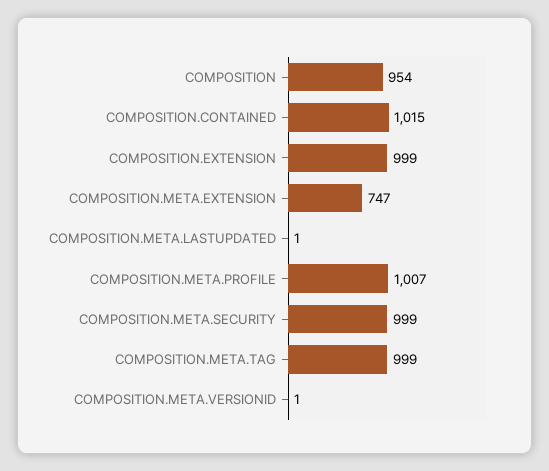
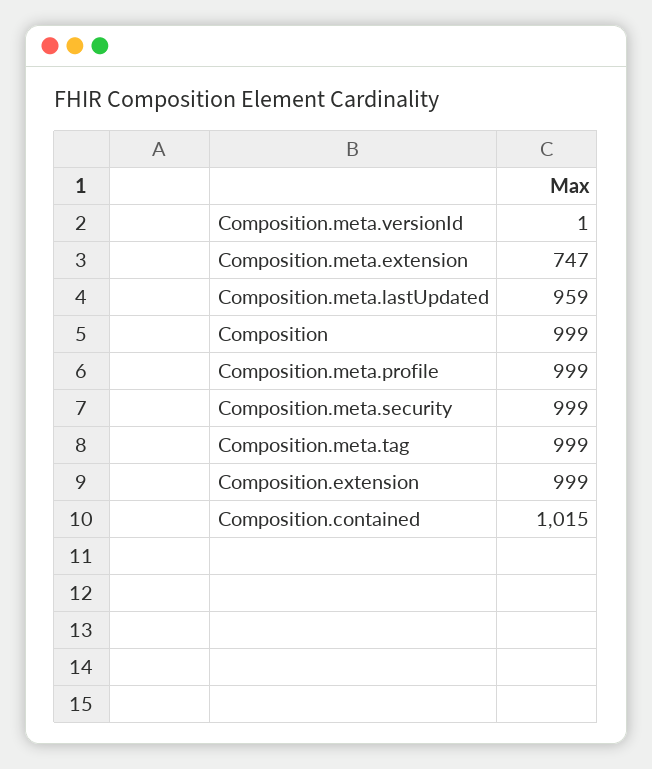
COMPOSITION: 954 -> 999
COMPOSITION.META.LASTUPDATED: 1 -> 959
COMPOSITION.META.PROFILE: 1007 -> 999

